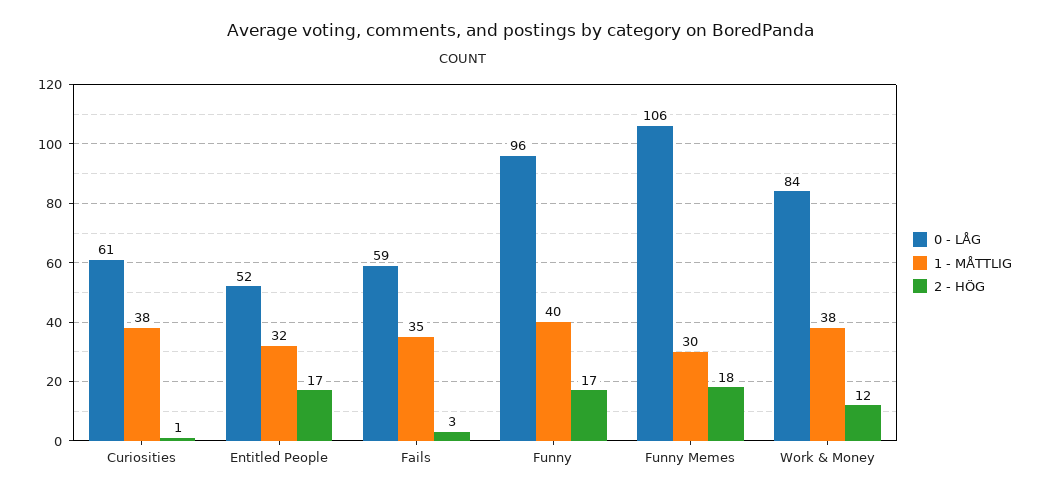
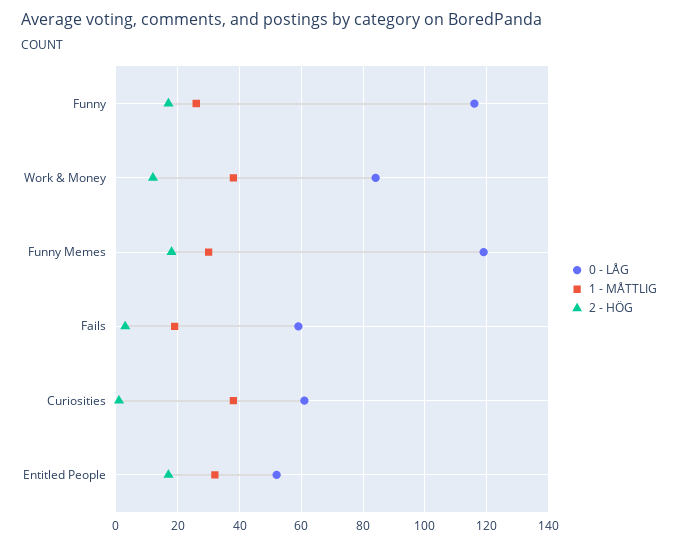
1 - MÅTTLIG, Fails: 35 -> 20
0 - LÅG, Funny: 96 -> 115
1 - MÅTTLIG, Funny: 40 -> 25
0 - LÅG, Funny Memes: 106 -> 120

